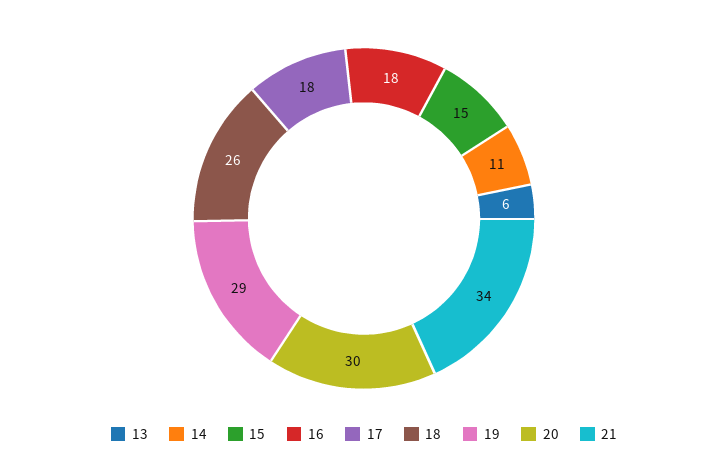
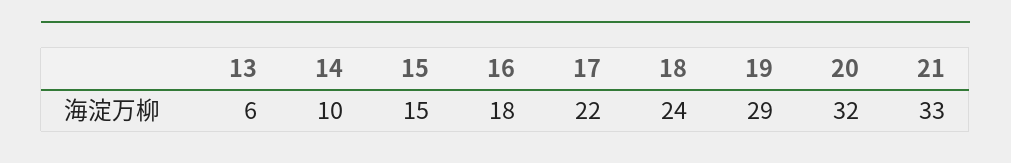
14: 11 -> 10
17: 18 -> 22
18: 26 -> 24
20: 30 -> 32
21: 34 -> 33

